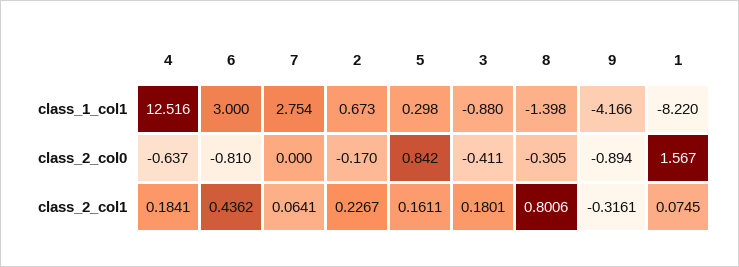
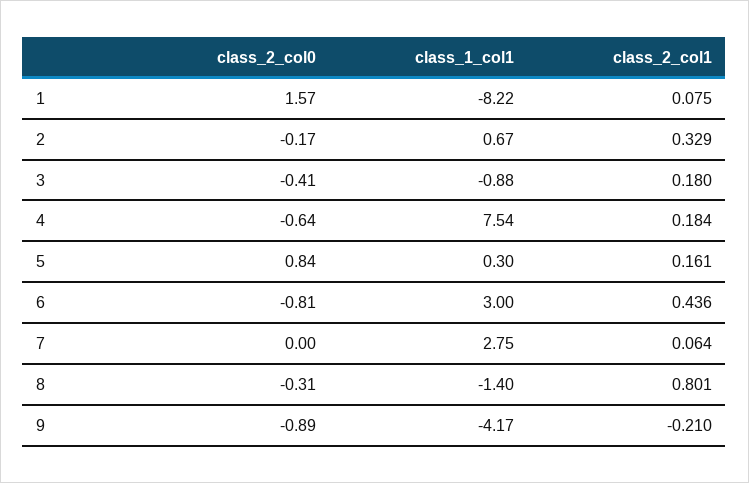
4, class_1_col1: 12.516 -> 7.54
2, class_2_col1: 0.2267 -> 0.329
9, class_2_col1: -0.3161 -> -0.21

